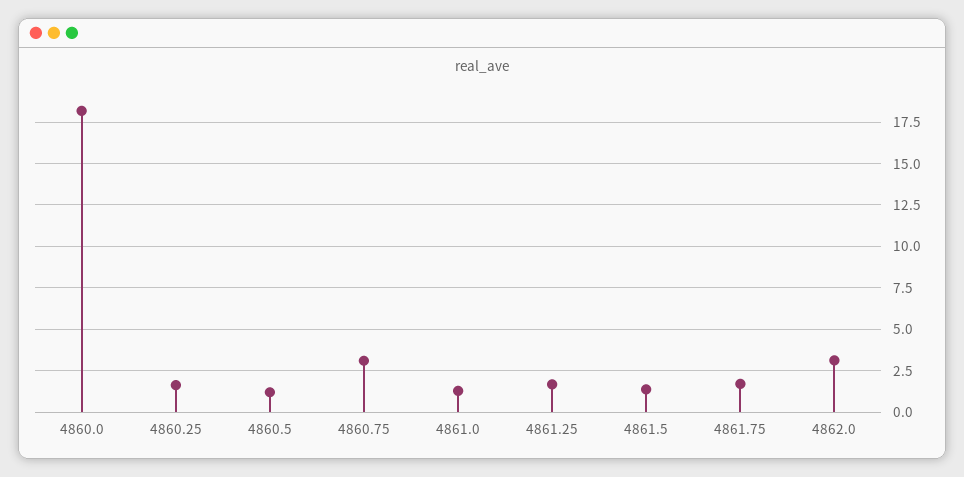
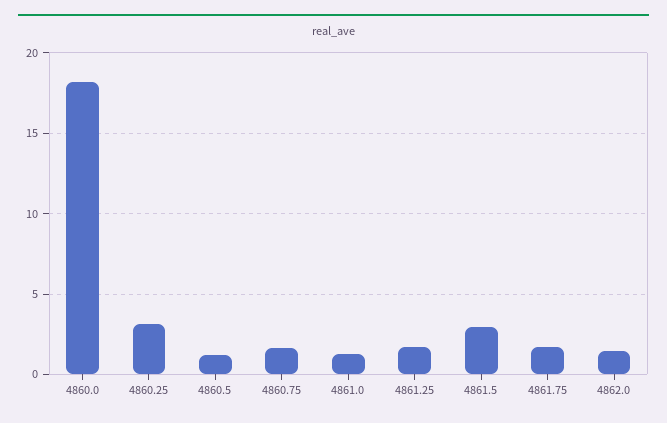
4860.25: 1.5 -> 3
4860.75: 3 -> 1.5
4861.5: 1.5 -> 3
4862.0: 3 -> 1.5

